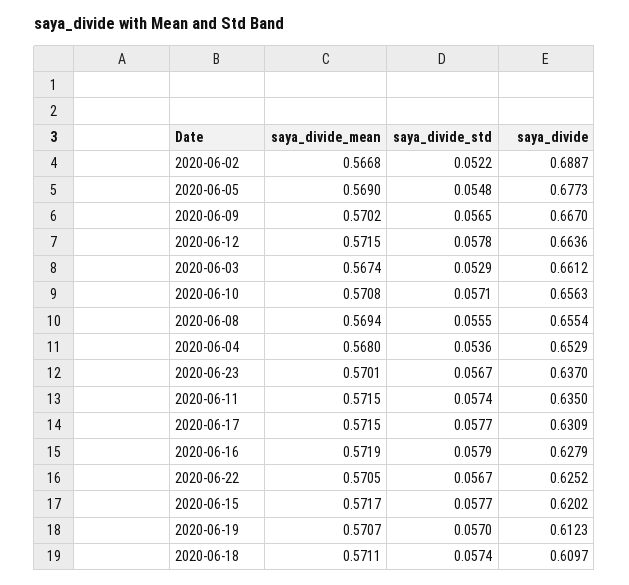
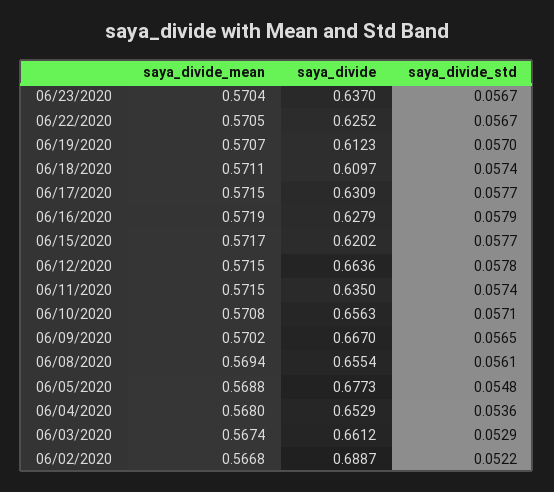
saya_divide_mean, 2020-06-05: 0.569 -> 0.5688
saya_divide_std, 2020-06-08: 0.0555 -> 0.0561
saya_divide_mean, 2020-06-23: 0.5701 -> 0.5704

